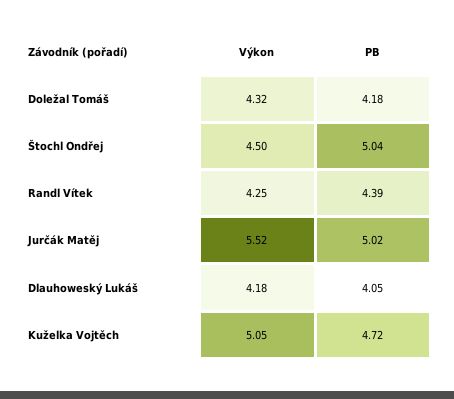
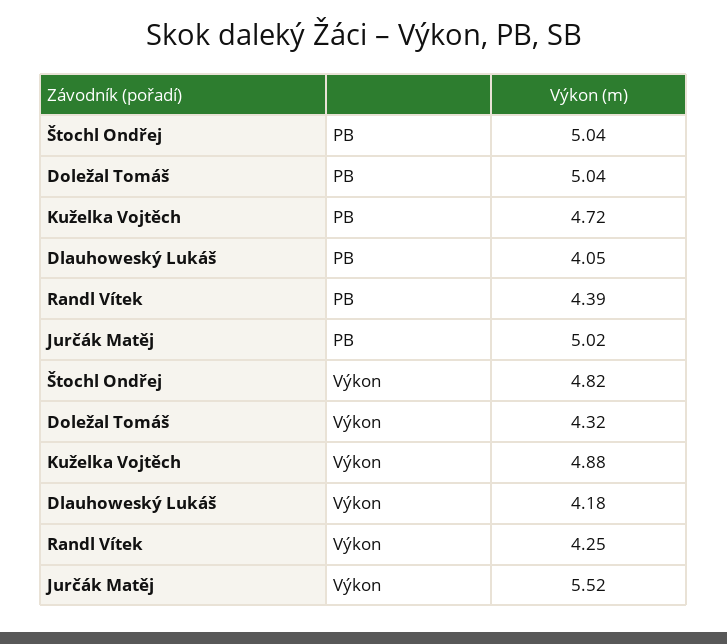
PB, Doležal Tomáš: 4.18 -> 5.04
Výkon, Štochl Ondřej: 4.5 -> 4.82
Výkon, Kuželka Vojtěch: 5.05 -> 4.88

